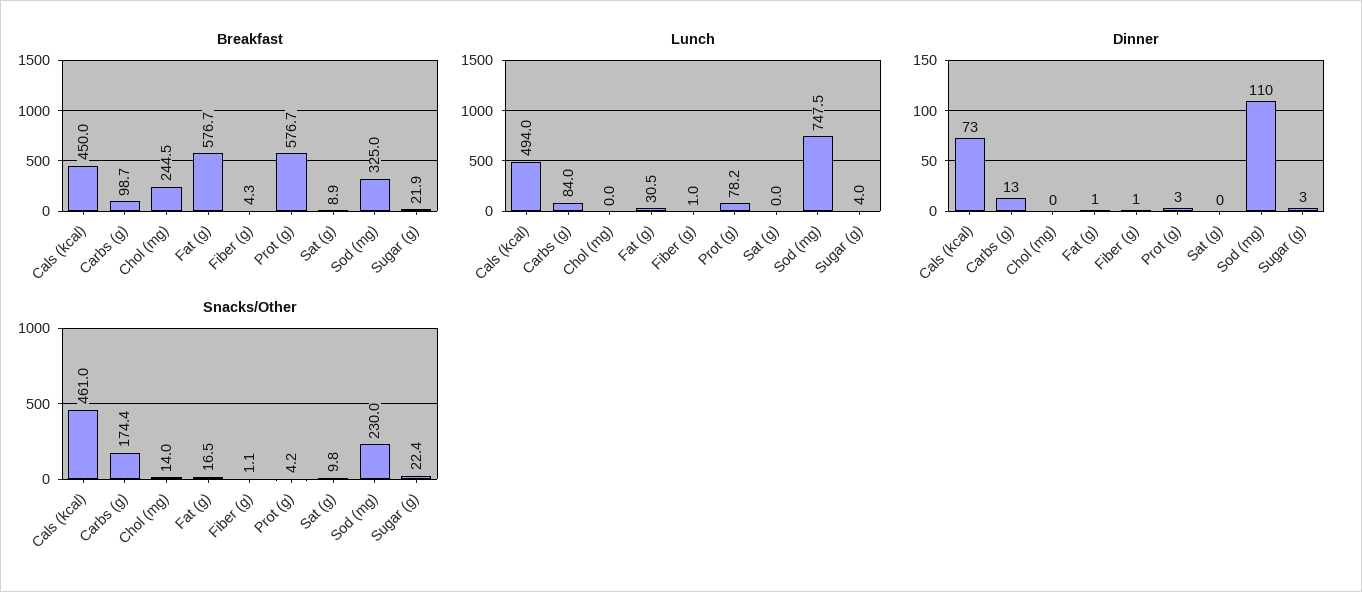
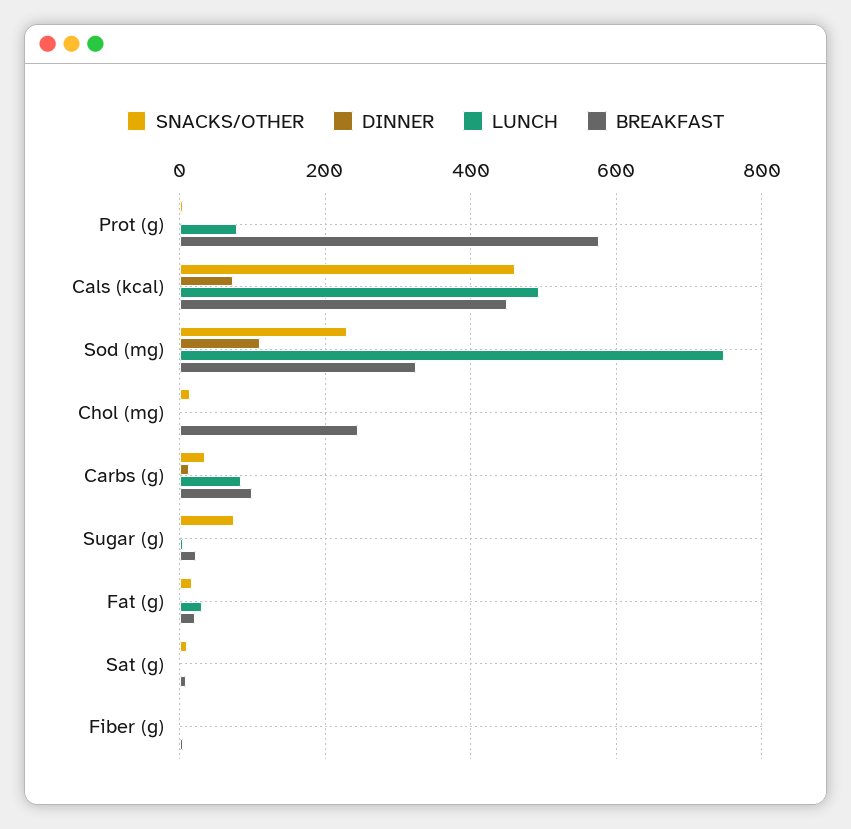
Breakfast, Fat (g): 576.7 -> 20
Snacks/Other, Carbs (g): 174.4 -> 40
Snacks/Other, Sugar (g): 22.4 -> 80

